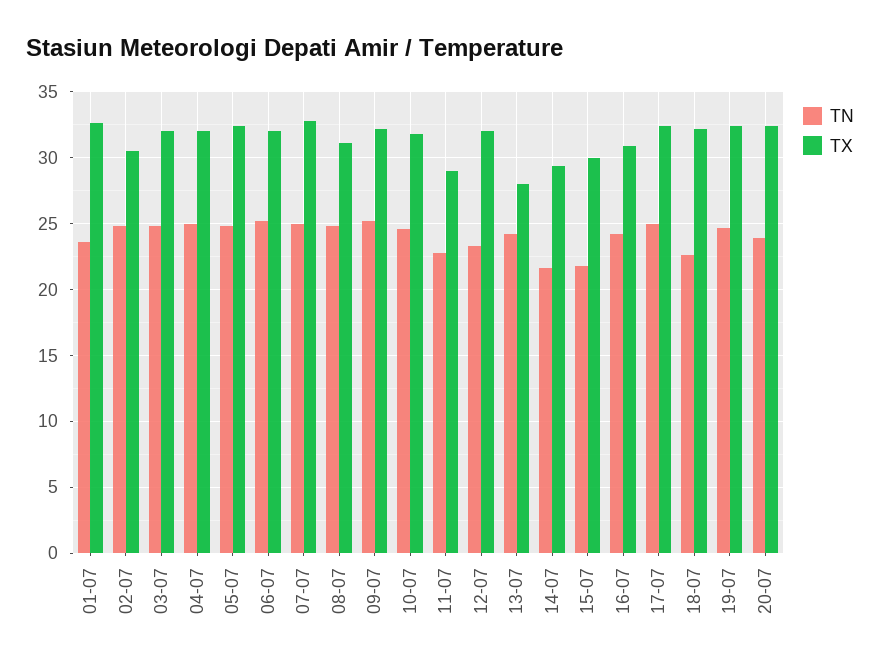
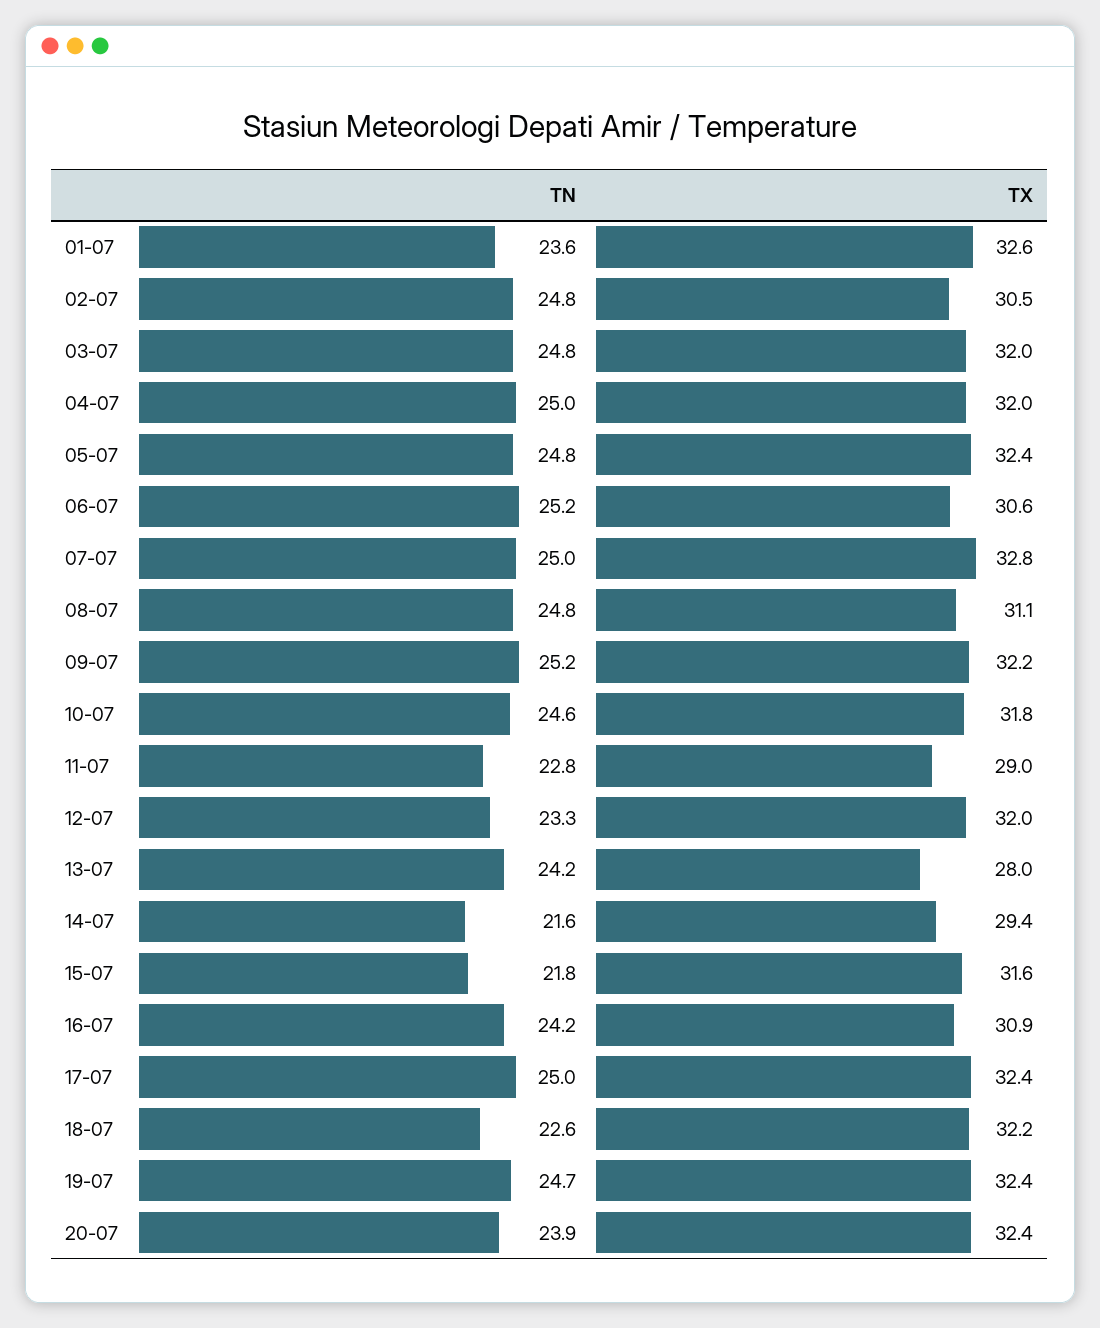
TX, 06-07: 32 -> 30.6
TX, 15-07: 30 -> 31.6

